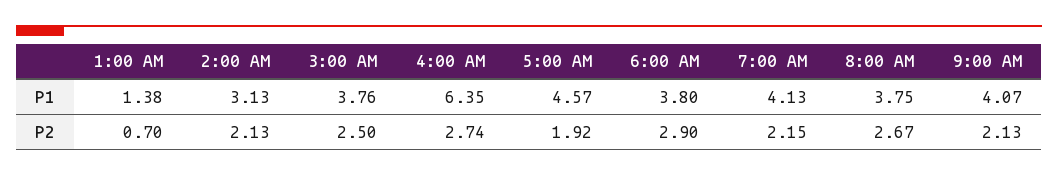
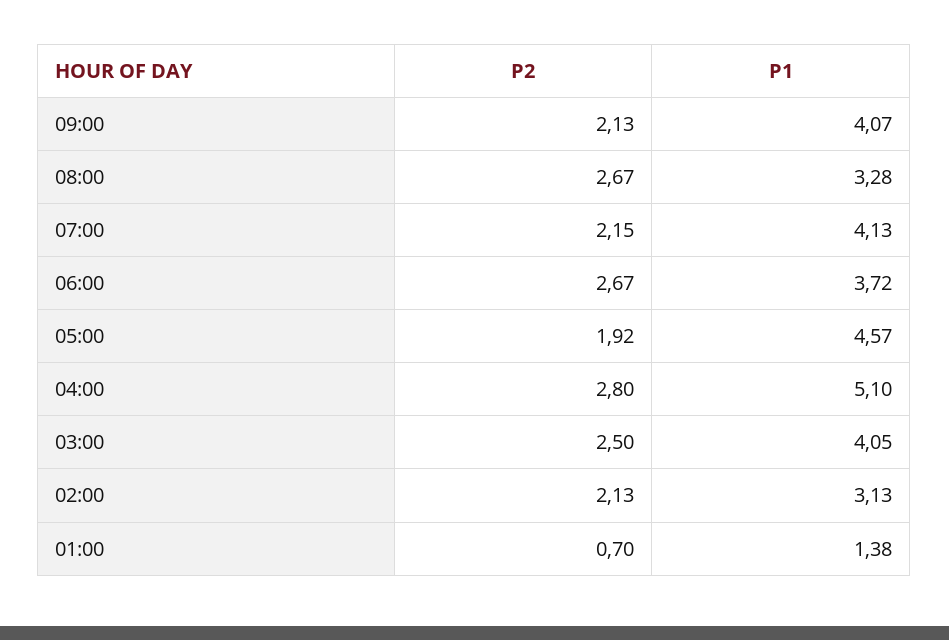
3:00 AM, P1: 3.76 -> 4.05
4:00 AM, P1: 6.35 -> 5.1
6:00 AM, P1: 3.8 -> 3.72
8:00 AM, P1: 3.75 -> 3.28
4:00 AM, P2: 2.74 -> 2.8
6:00 AM, P2: 2.9 -> 2.67

